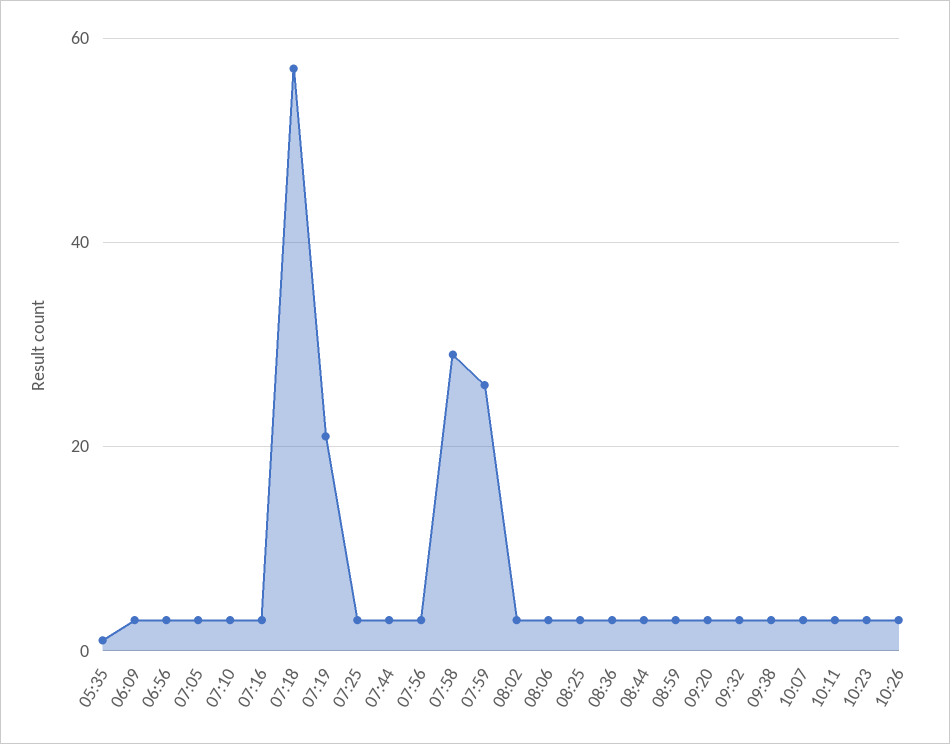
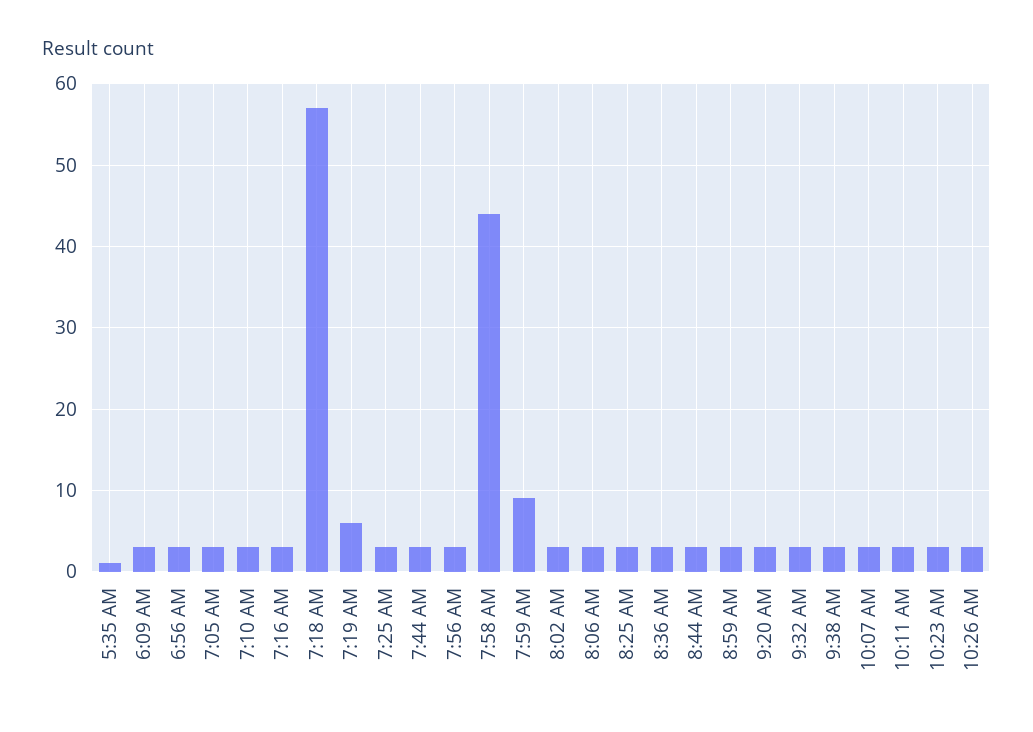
07:19: 20 -> 6
07:58: 30 -> 44
07:59: 25 -> 9

